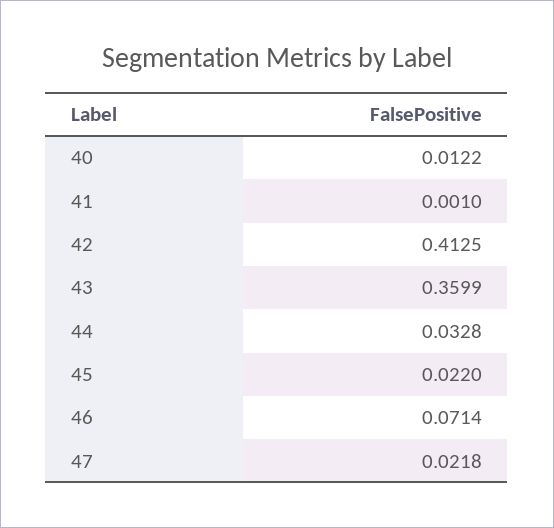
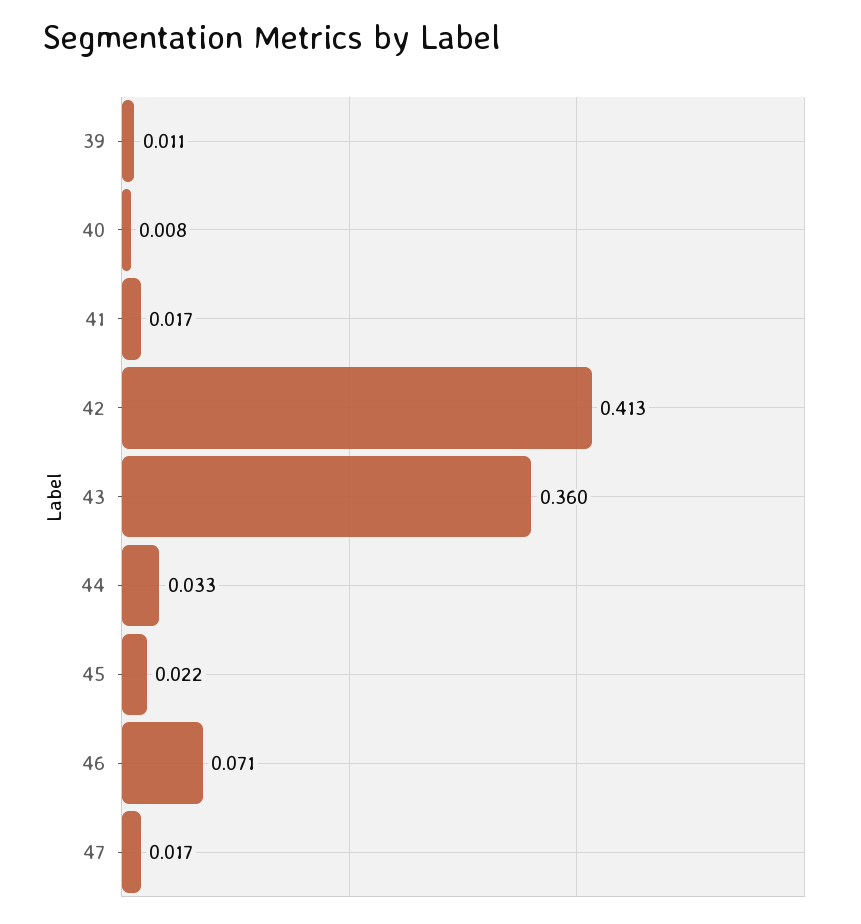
40: 0.0122 -> 0.008
41: 0.001 -> 0.017
47: 0.0218 -> 0.017
39: none -> 0.011

